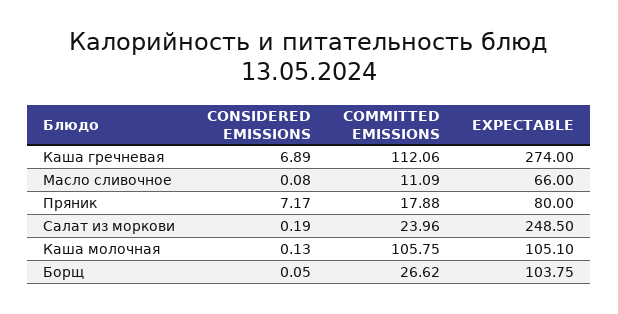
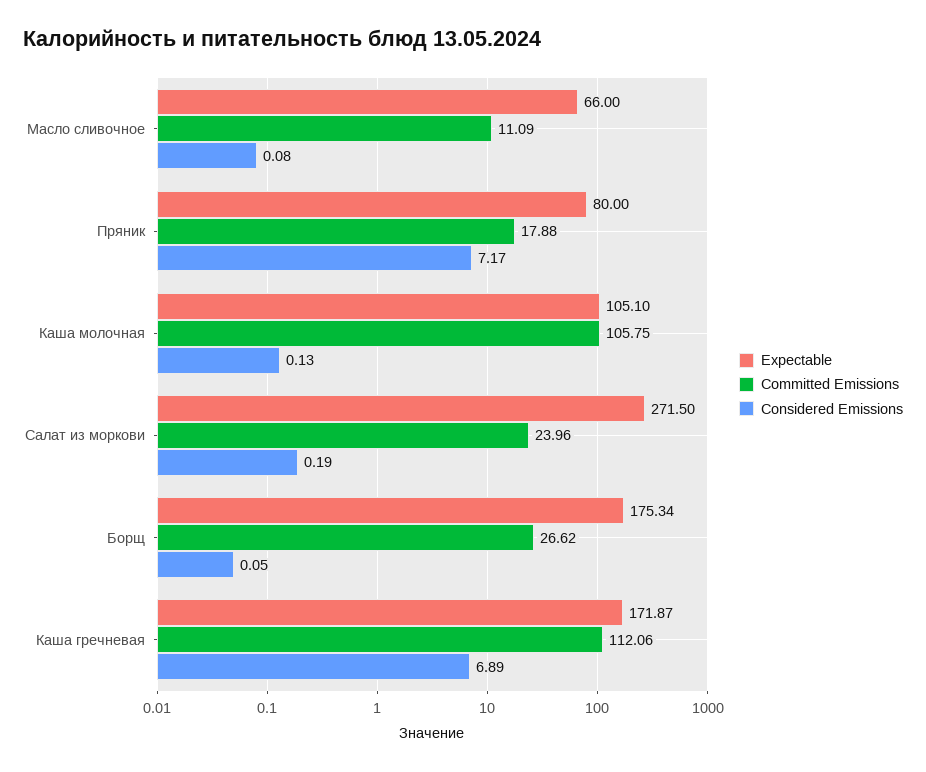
EXPECTABLE, Каша гречневая: 274 -> 171.87
EXPECTABLE, Салат из моркови: 248.5 -> 271.5
EXPECTABLE, Борщ: 103.75 -> 175.34

